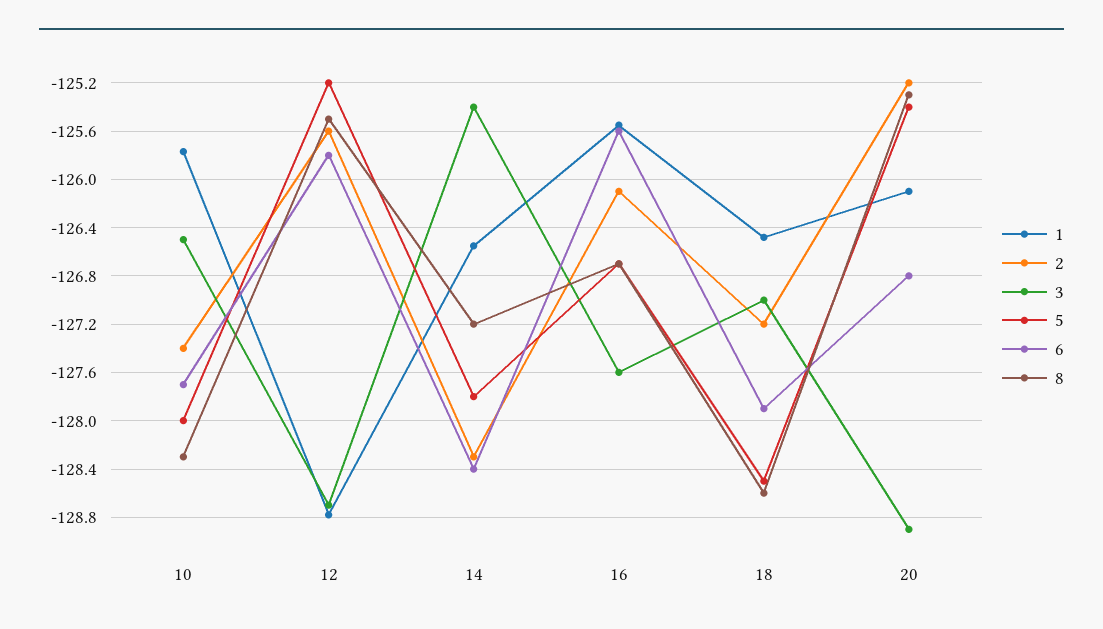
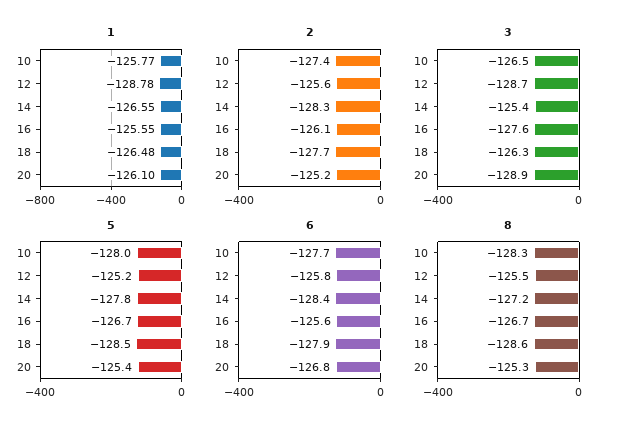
2, 18: -127.2 -> -127.7
3, 18: -127 -> -126.3

